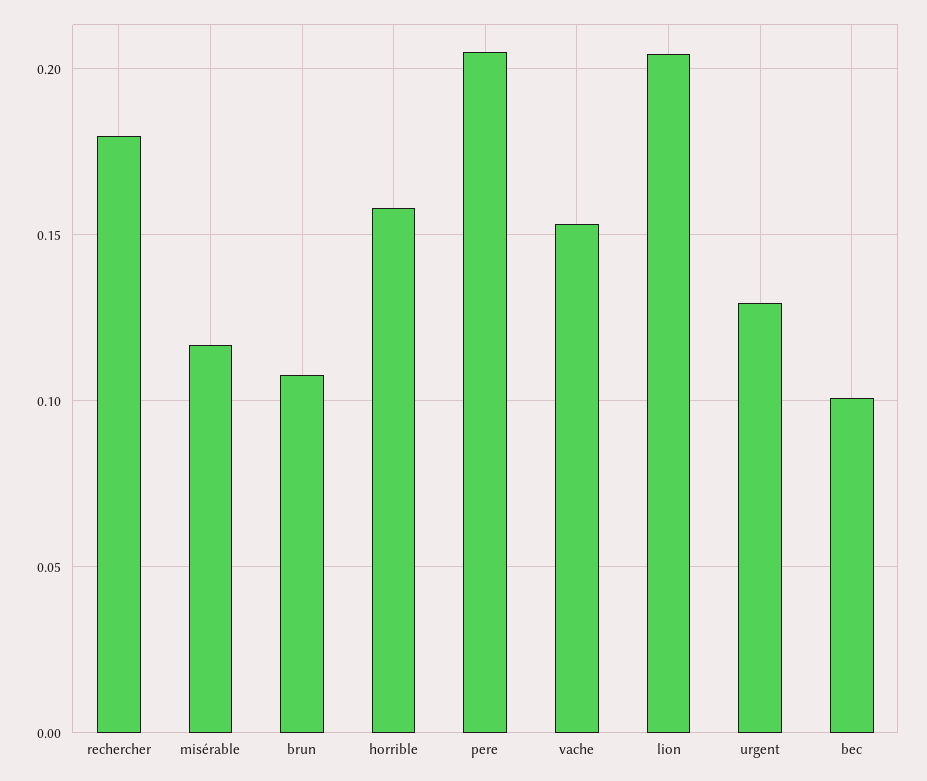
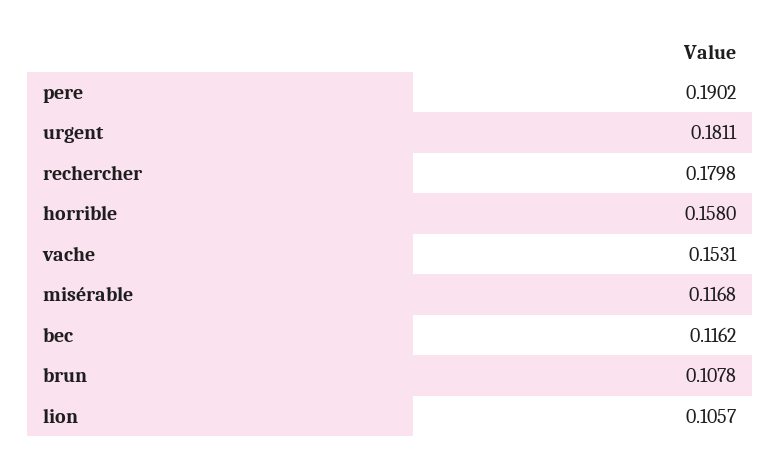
pere: 0.205 -> 0.1902
lion: 0.205 -> 0.1057
urgent: 0.13 -> 0.1811
bec: 0.1 -> 0.1162

